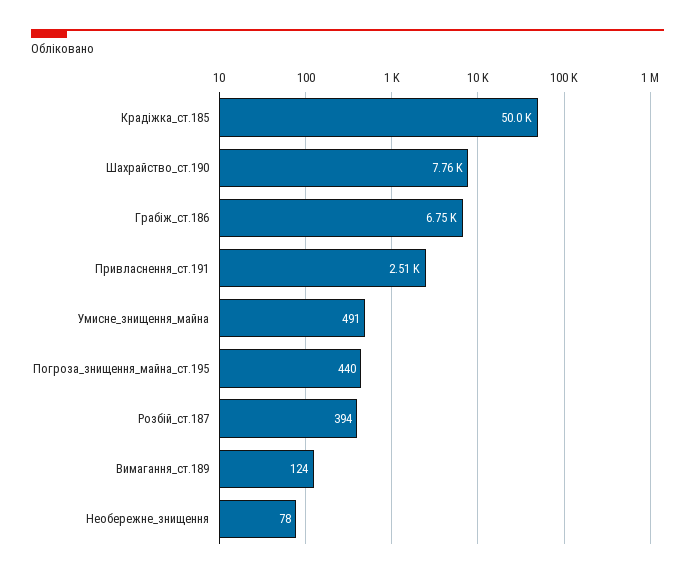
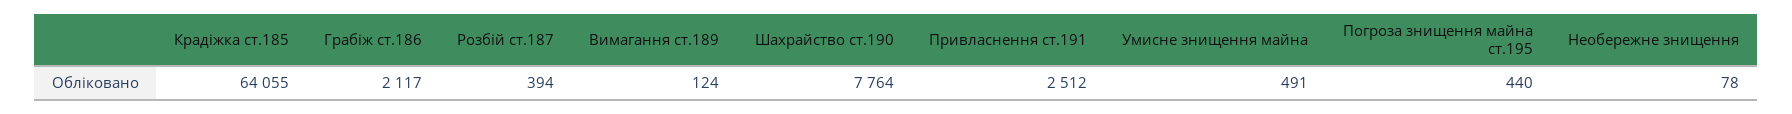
Крадіжка_ст.185: 50000 -> 64055
Грабіж_ст.186: 6750 -> 2117

